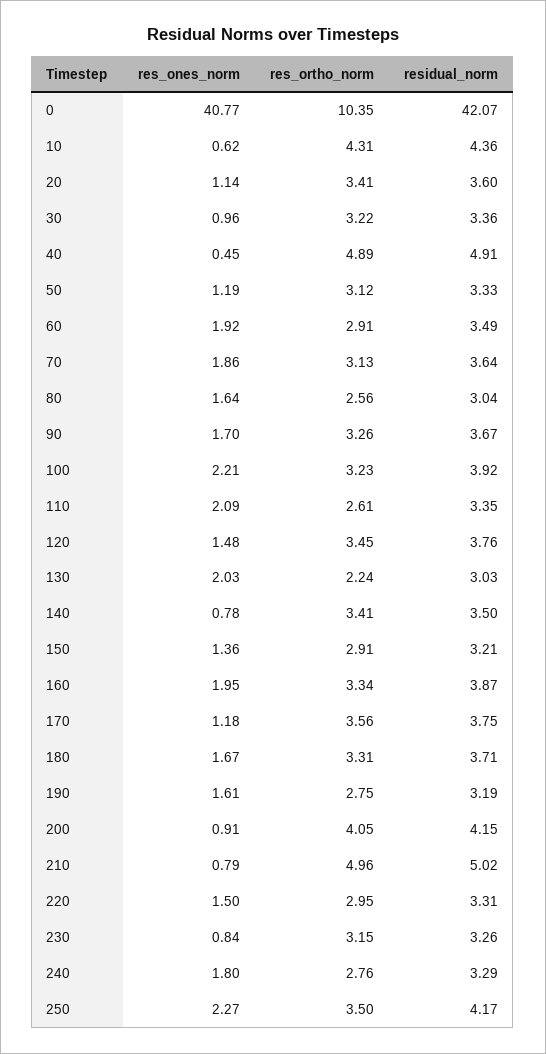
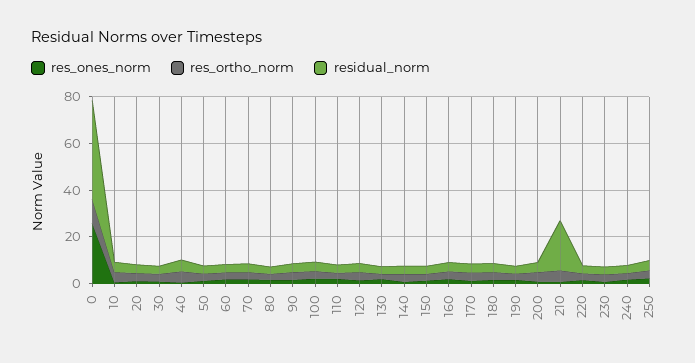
res_ones_norm, 0: 40.77 -> 25
residual_norm, 210: 5.02 -> 20

